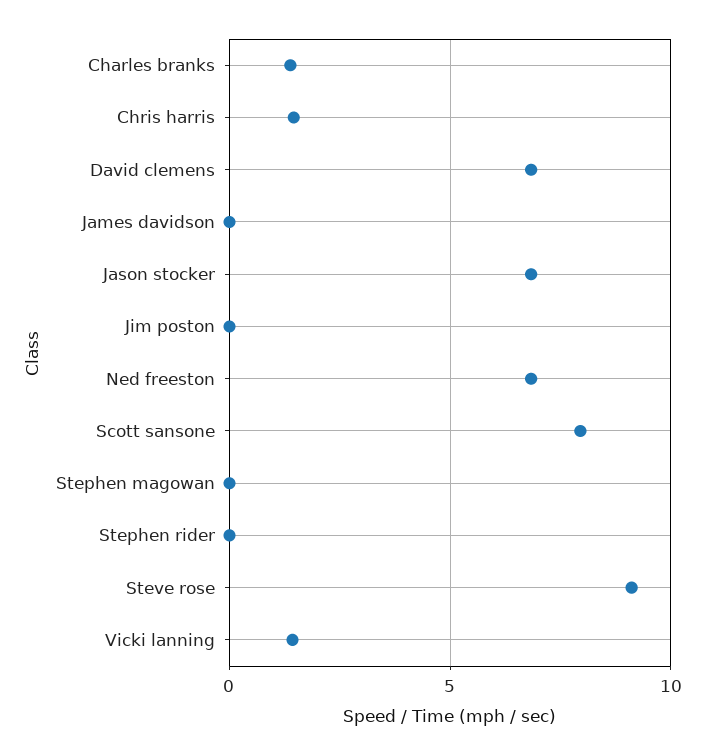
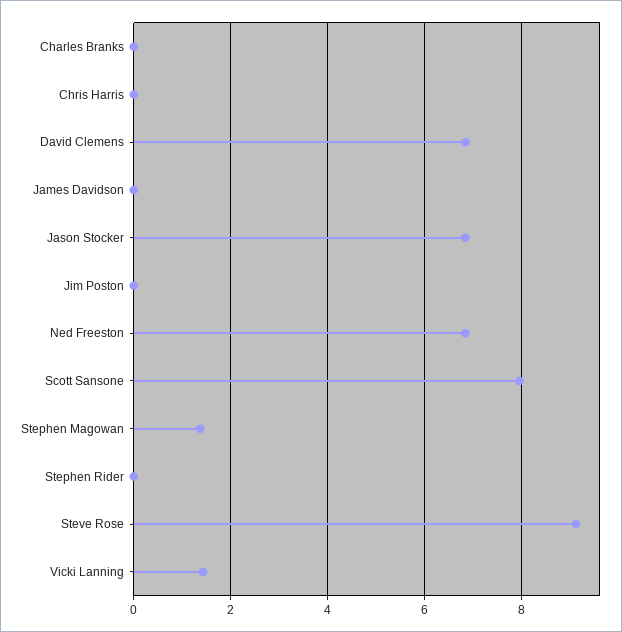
Charles branks: 1.5 -> 0
Chris harris: 1.5 -> 0
Stephen magowan: 0 -> 1.4

